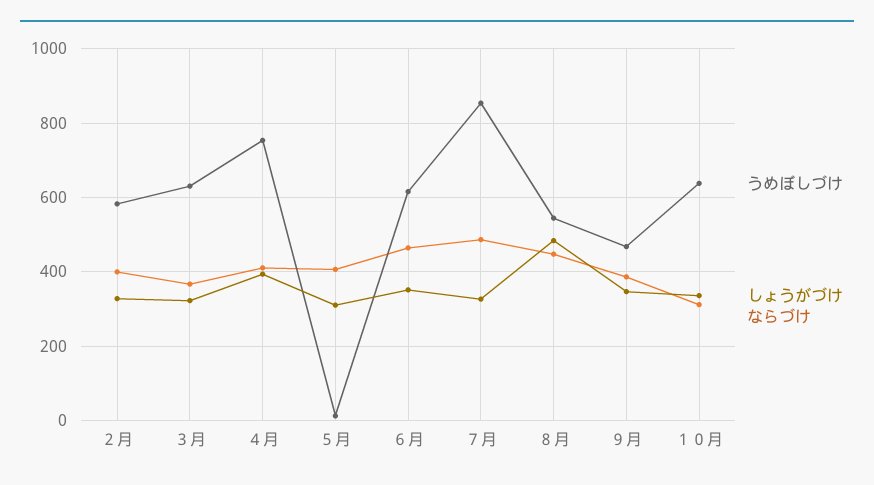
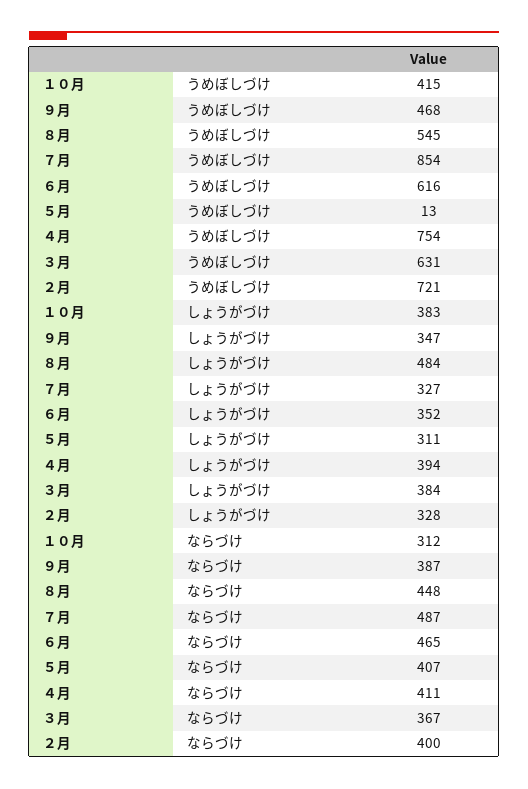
うめぼしづけ, ２月: 580 -> 721
しょうがづけ, ３月: 320 -> 384
うめぼしづけ, １０月: 640 -> 415
しょうがづけ, １０月: 340 -> 383

